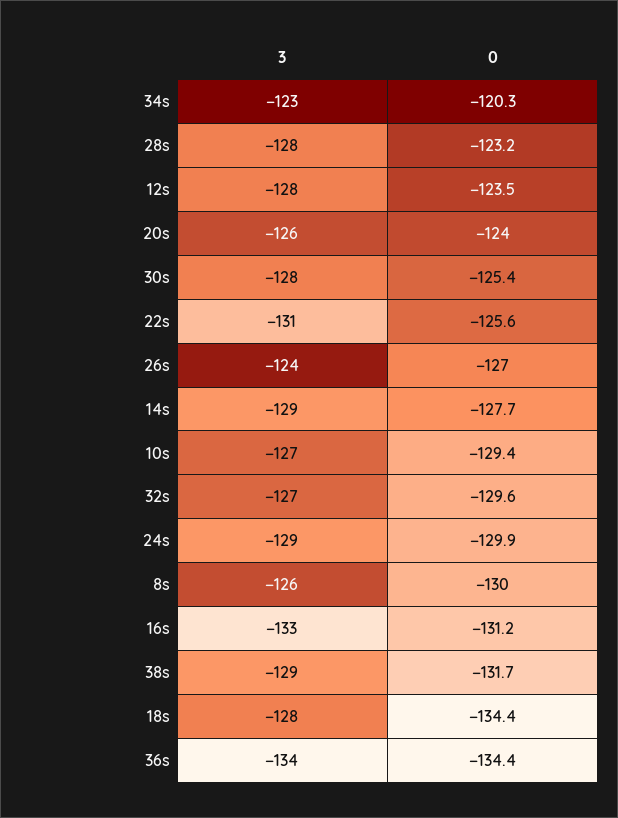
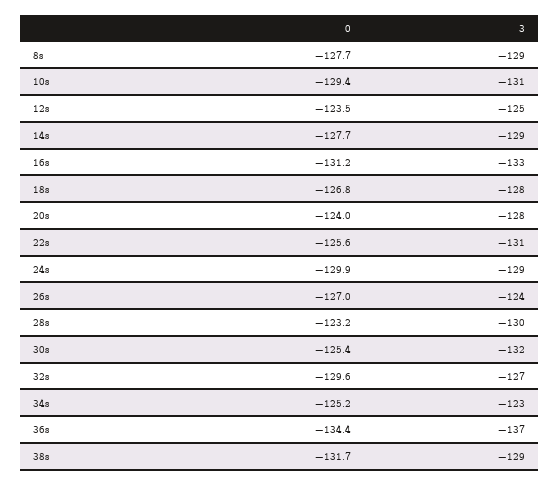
0, 34s: -120.3 -> -125.2
3, 28s: -128 -> -130
3, 12s: -128 -> -125
3, 20s: -126 -> -128
3, 30s: -128 -> -132
3, 10s: -127 -> -131
3, 8s: -126 -> -129
0, 8s: -130 -> -127.7
0, 18s: -134.4 -> -126.8
3, 36s: -134 -> -137

